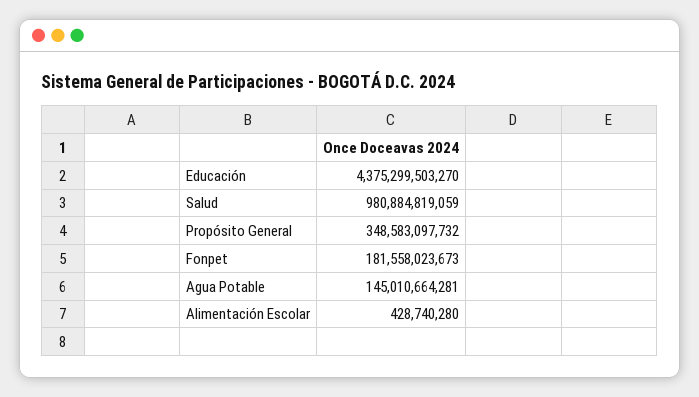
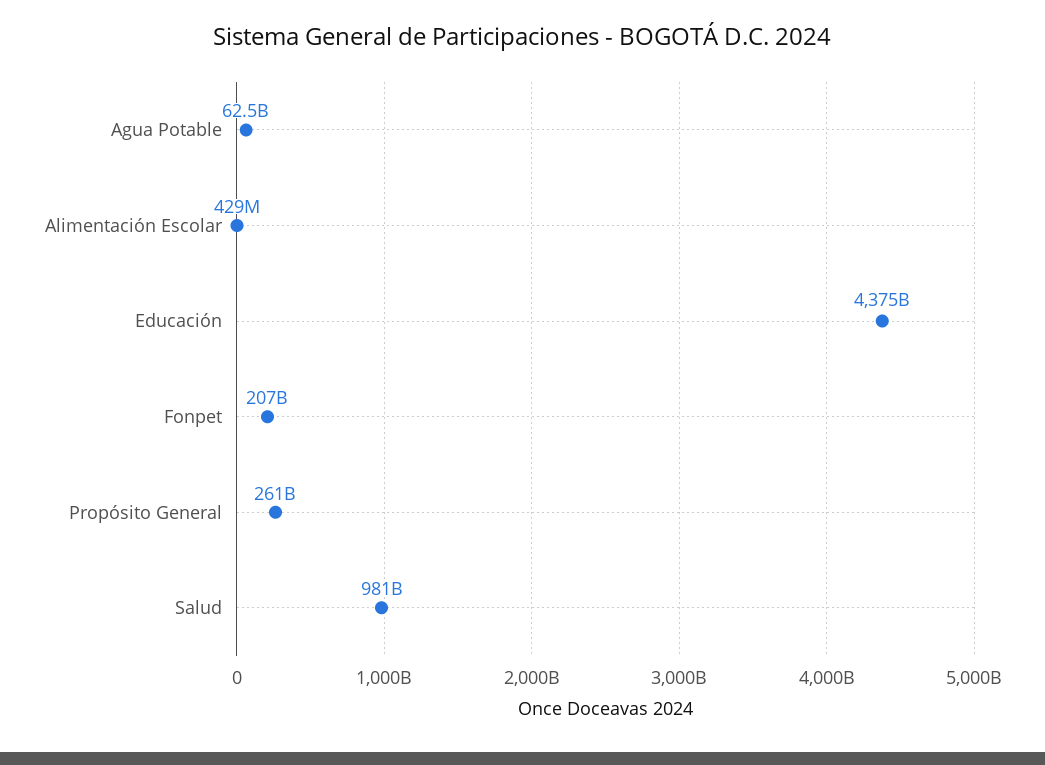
Propósito General: 348583097732 -> 261000000000
Fonpet: 181558023673 -> 207000000000
Agua Potable: 145010664281 -> 62500000000

